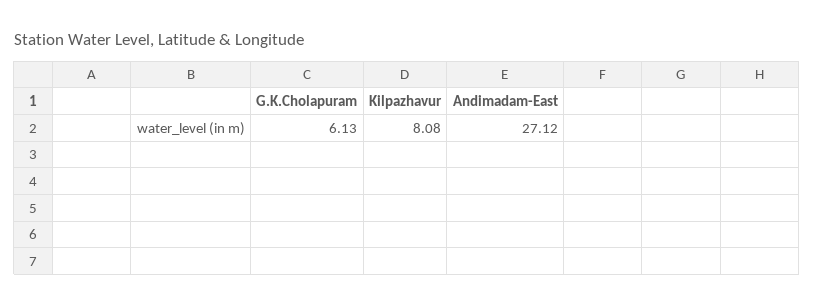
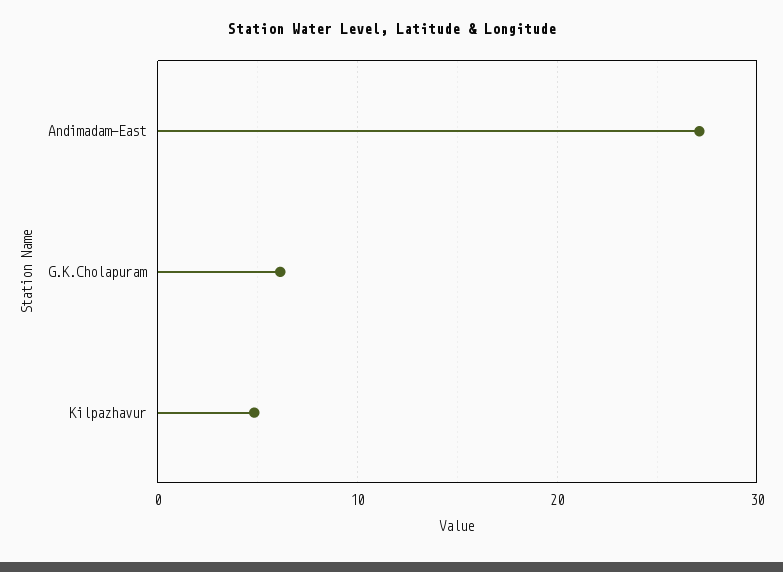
Kilpazhavur: 8.08 -> 5

